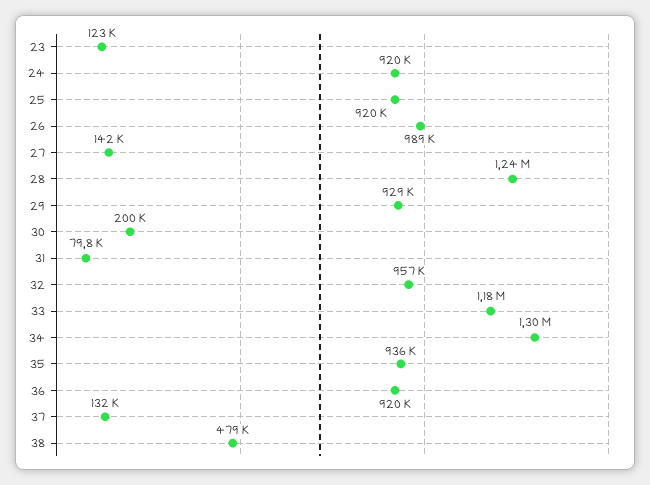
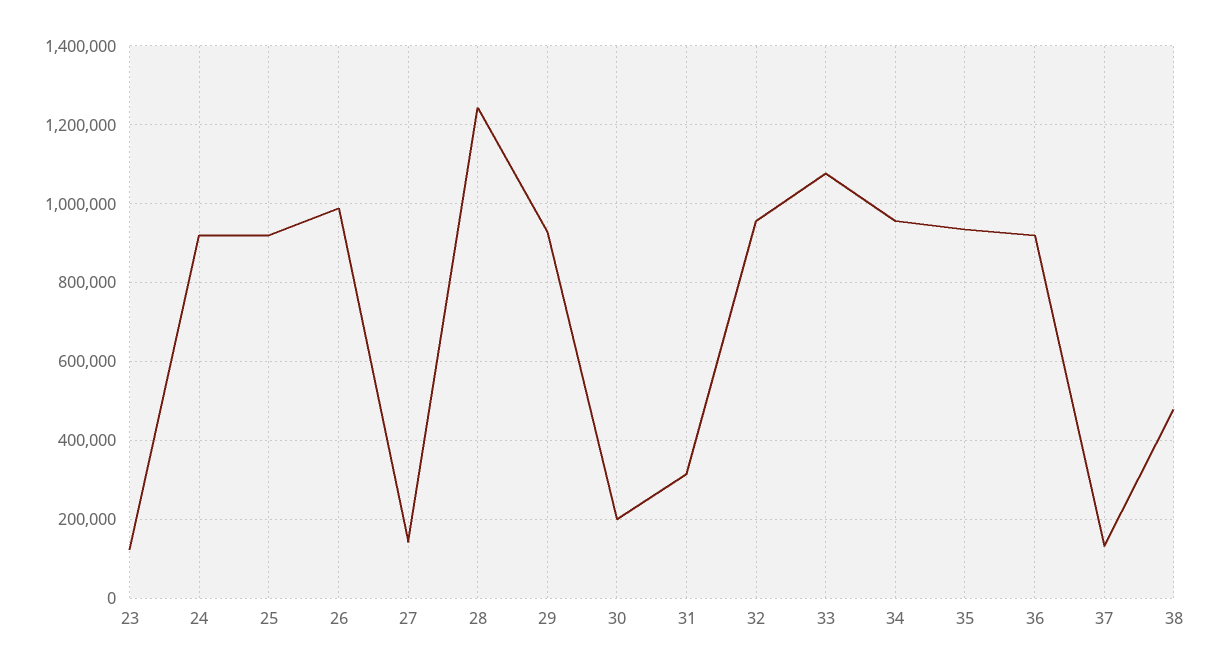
31: 79800 -> 320000
33: 1180000 -> 1080000
34: 1300000 -> 960000

